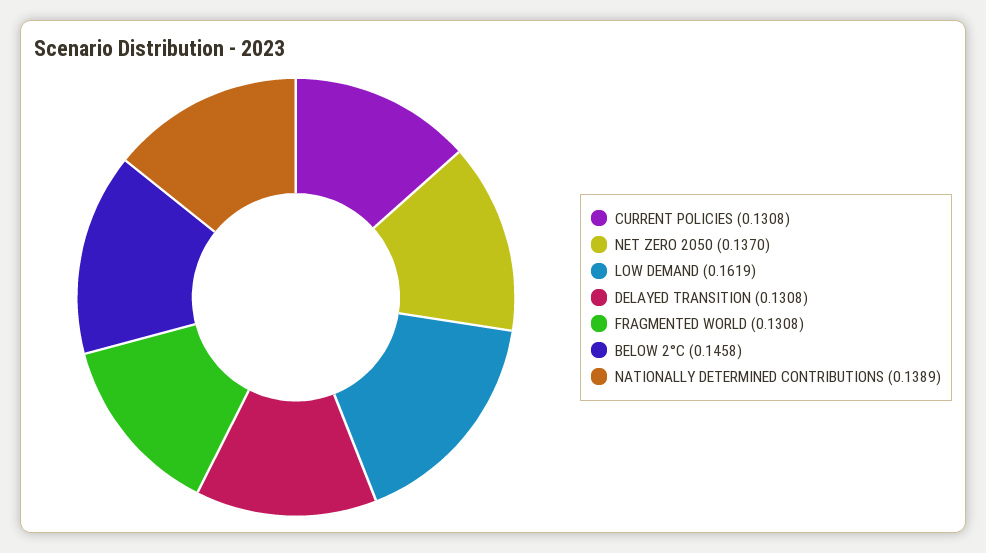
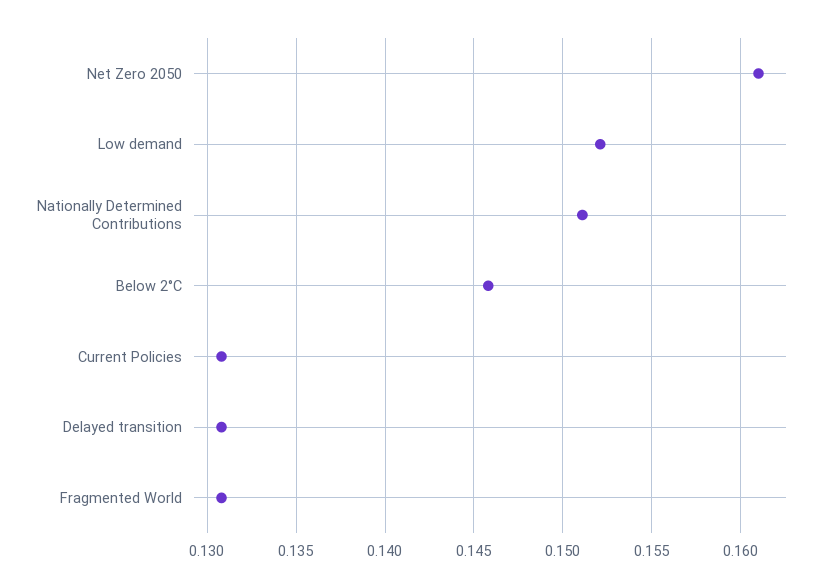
NET ZERO 2050: 0.137 -> 0.161
LOW DEMAND: 0.1619 -> 0.152
NATIONALLY DETERMINED CONTRIBUTIONS: 0.1389 -> 0.151

